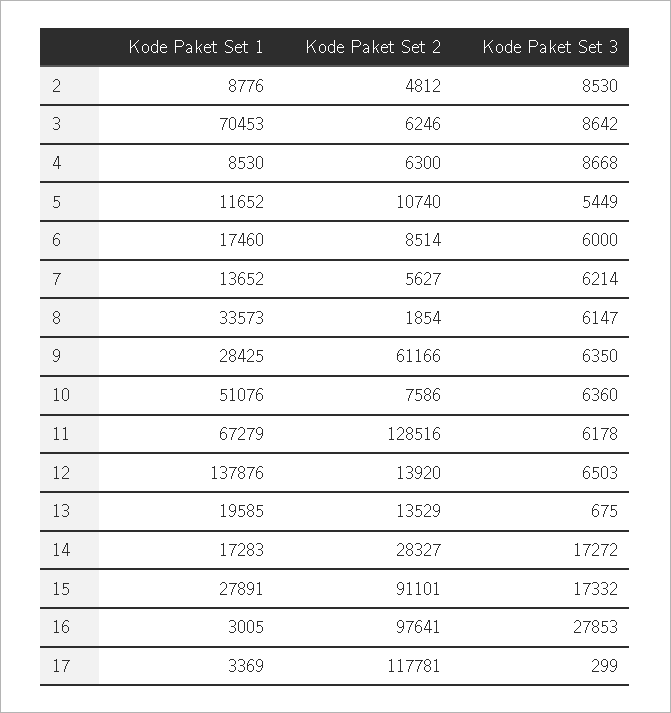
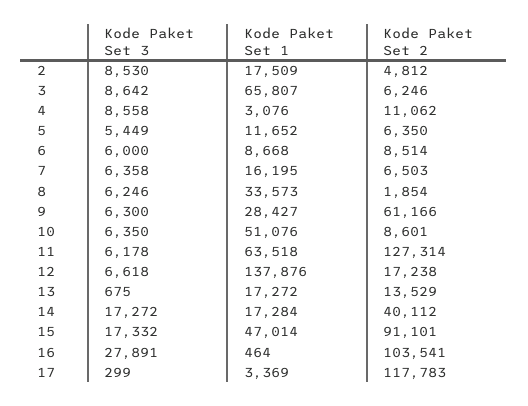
Kode Paket Set 1, 2: 8776 -> 17509
Kode Paket Set 1, 3: 70453 -> 65807
Kode Paket Set 1, 4: 8530 -> 3076
Kode Paket Set 2, 4: 6300 -> 11062
Kode Paket Set 3, 4: 8668 -> 8558
Kode Paket Set 2, 5: 10740 -> 6350
Kode Paket Set 1, 6: 17460 -> 8668
Kode Paket Set 1, 7: 13652 -> 16195
Kode Paket Set 2, 7: 5627 -> 6503
Kode Paket Set 3, 7: 6214 -> 6358
Kode Paket Set 3, 8: 6147 -> 6246
Kode Paket Set 1, 9: 28425 -> 28427
Kode Paket Set 3, 9: 6350 -> 6300
Kode Paket Set 2, 10: 7586 -> 8601
Kode Paket Set 3, 10: 6360 -> 6350
Kode Paket Set 1, 11: 67279 -> 63518
Kode Paket Set 2, 11: 128516 -> 127314
Kode Paket Set 2, 12: 13920 -> 17238
Kode Paket Set 3, 12: 6503 -> 6618
Kode Paket Set 1, 13: 19585 -> 17272
Kode Paket Set 1, 14: 17283 -> 17284
Kode Paket Set 2, 14: 28327 -> 40112
Kode Paket Set 1, 15: 27891 -> 47014
Kode Paket Set 1, 16: 3005 -> 464
Kode Paket Set 2, 16: 97641 -> 103541
Kode Paket Set 3, 16: 27853 -> 27891
Kode Paket Set 2, 17: 117781 -> 117783

